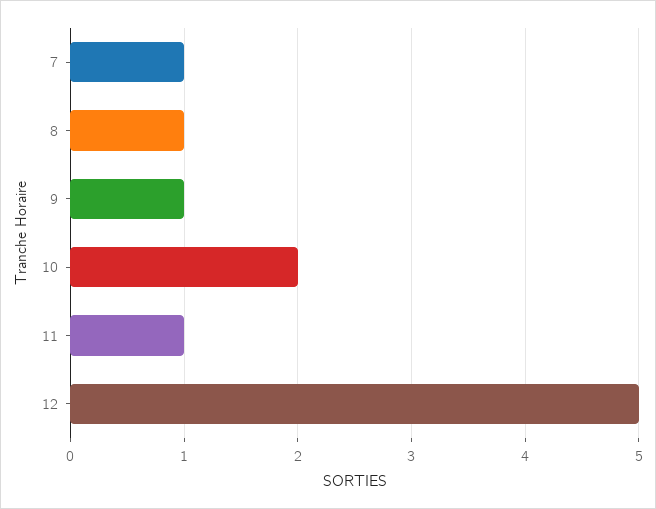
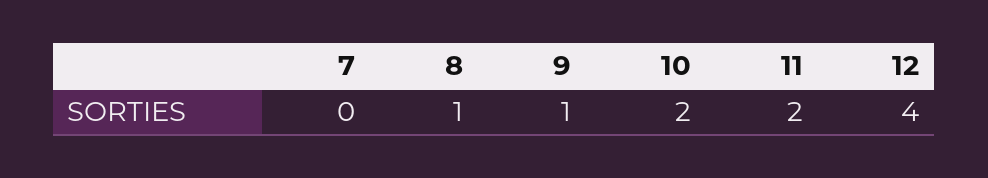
7: 1 -> 0
11: 1 -> 2
12: 5 -> 4

